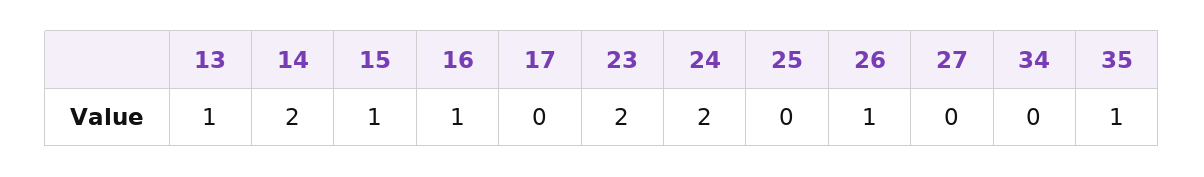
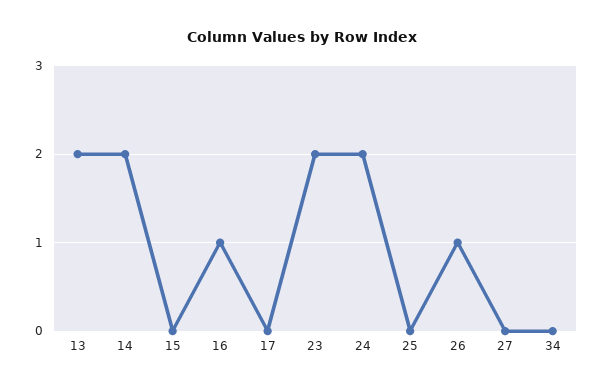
13: 1 -> 2
15: 1 -> 0
35: 1 -> none

